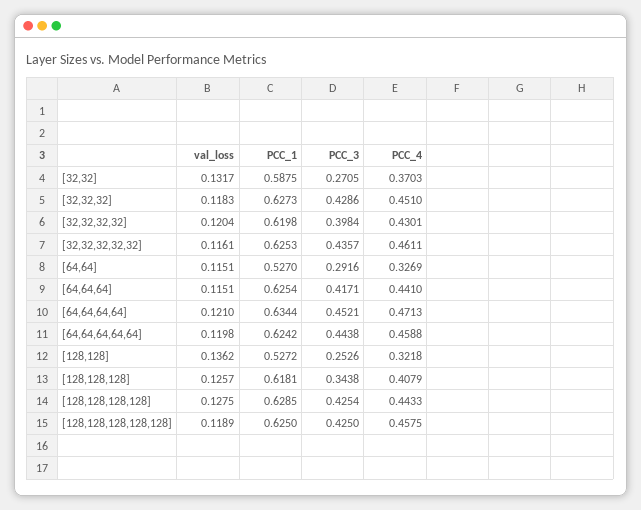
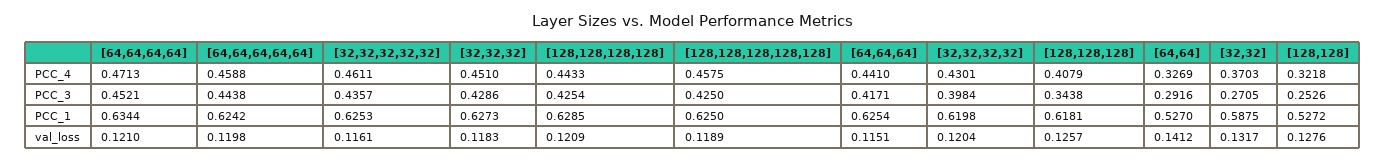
val_loss, [64,64]: 0.1151 -> 0.1412
val_loss, [128,128]: 0.1362 -> 0.1276
val_loss, [128,128,128,128]: 0.1275 -> 0.1209

